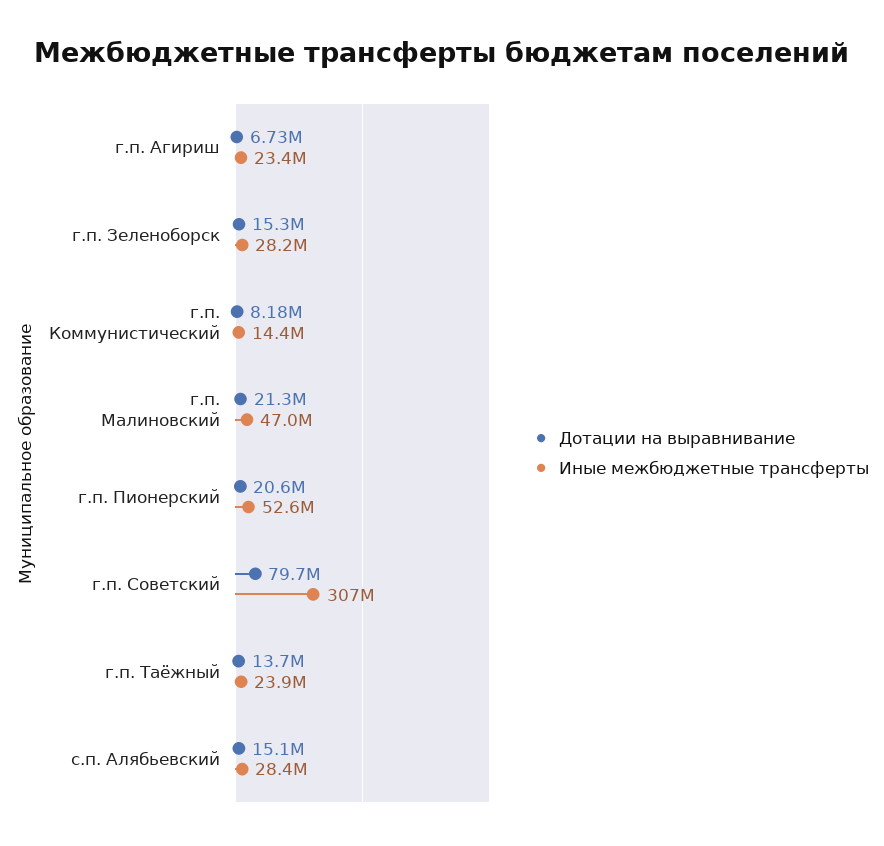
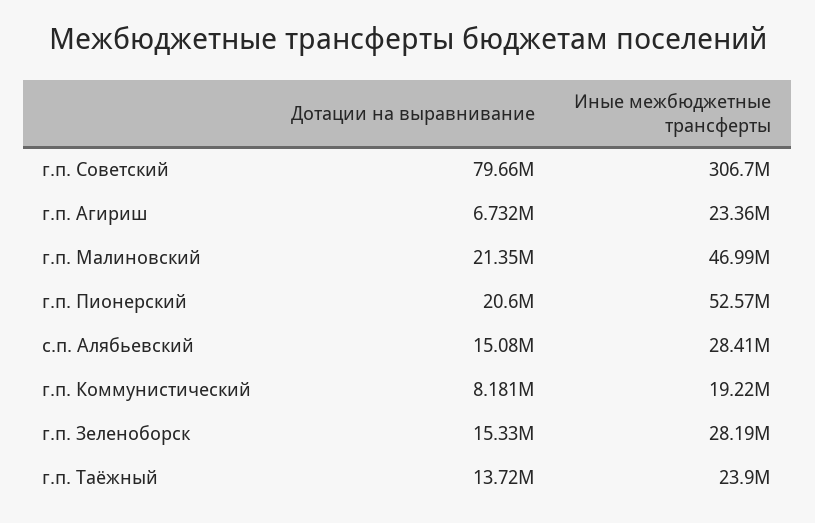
Иные межбюджетные трансферты, г.п. Коммунистический: 14400000 -> 19220000

